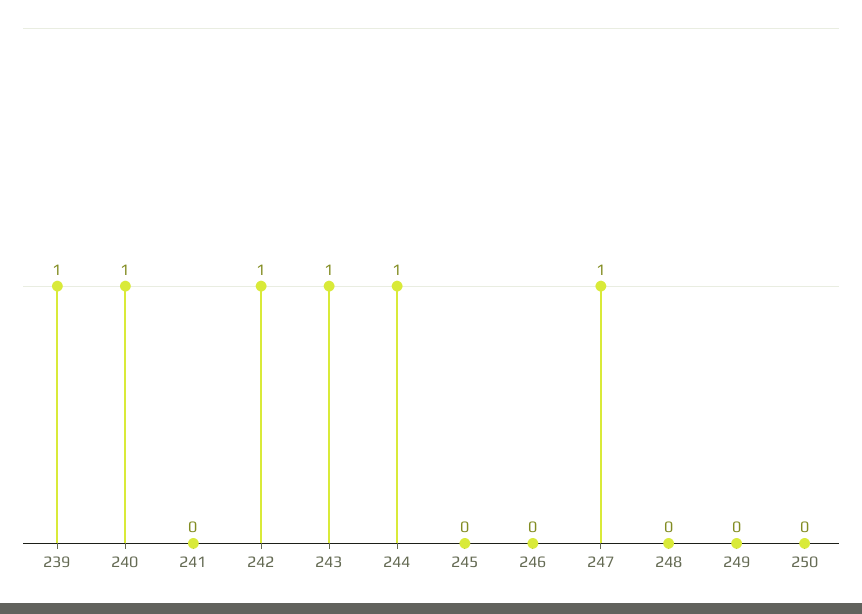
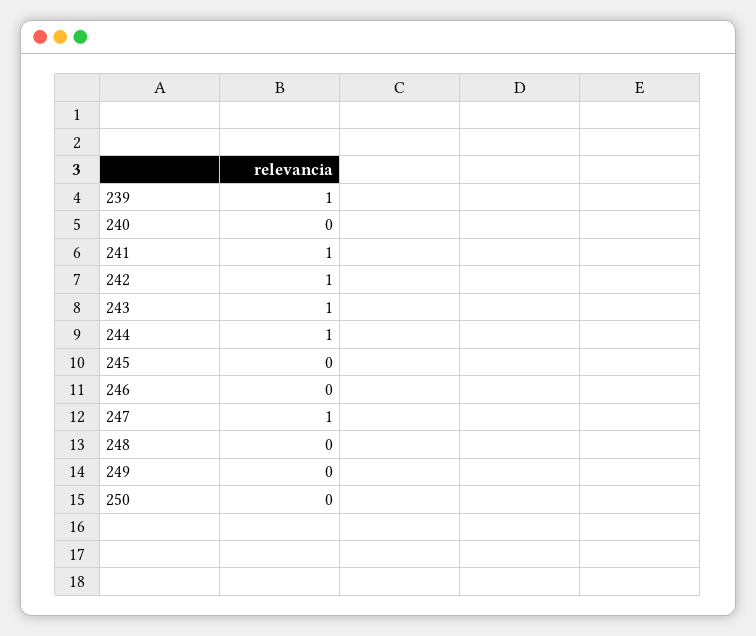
240: 1 -> 0
241: 0 -> 1

